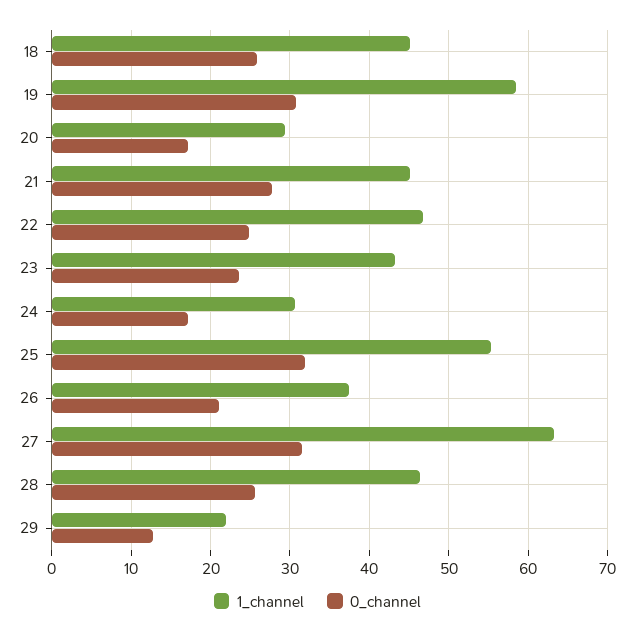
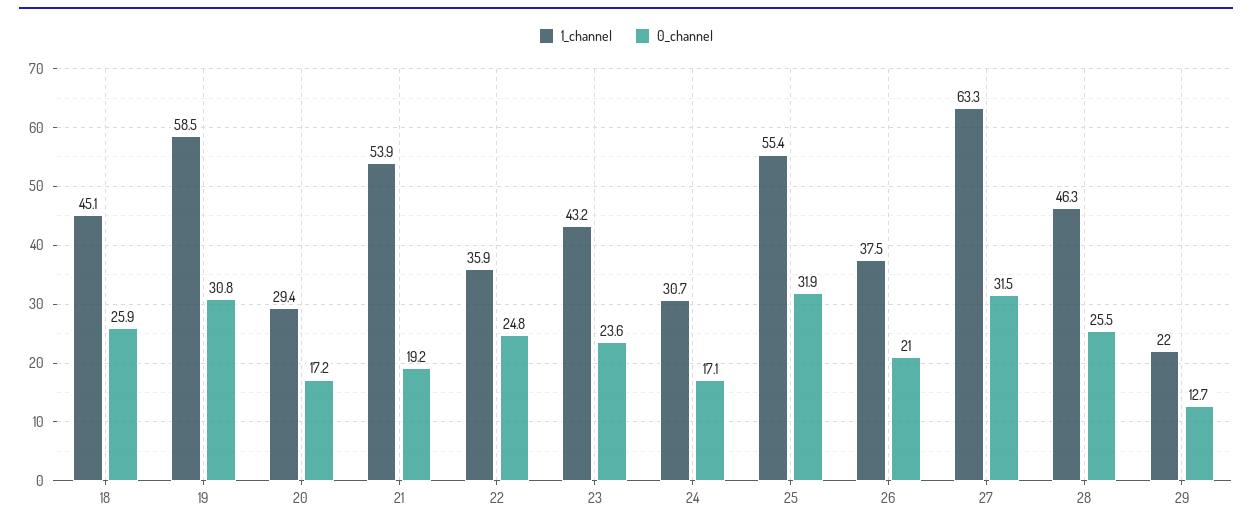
1_channel, 21: 45 -> 53.9
0_channel, 21: 28 -> 19.2
1_channel, 22: 47 -> 35.9

